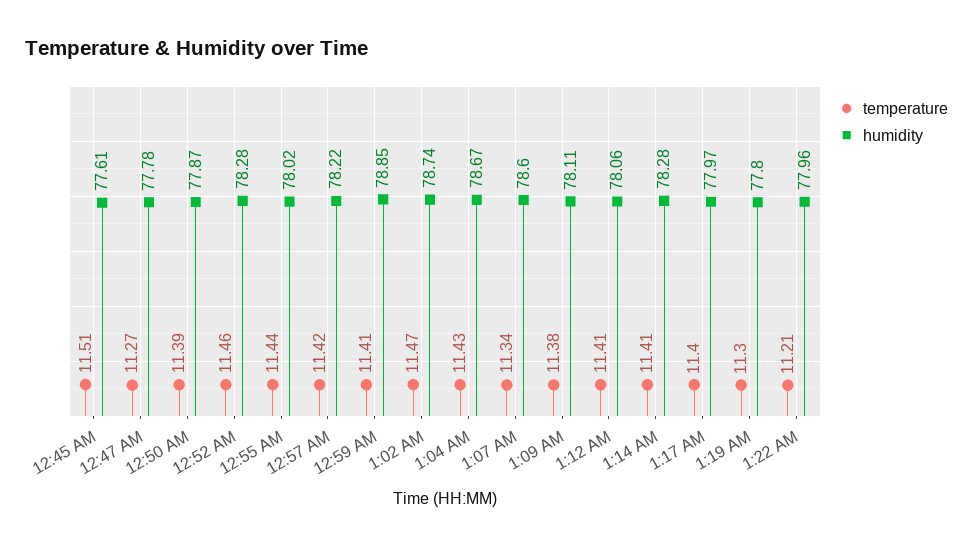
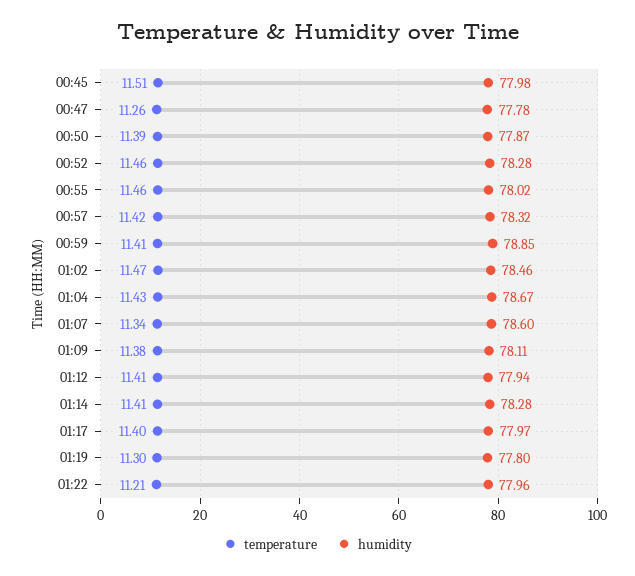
humidity, 12:45 AM: 77.61 -> 77.98
temperature, 12:47 AM: 11.27 -> 11.26
temperature, 12:55 AM: 11.44 -> 11.46
humidity, 12:57 AM: 78.22 -> 78.32
humidity, 1:02 AM: 78.74 -> 78.46
humidity, 1:12 AM: 78.06 -> 77.94

